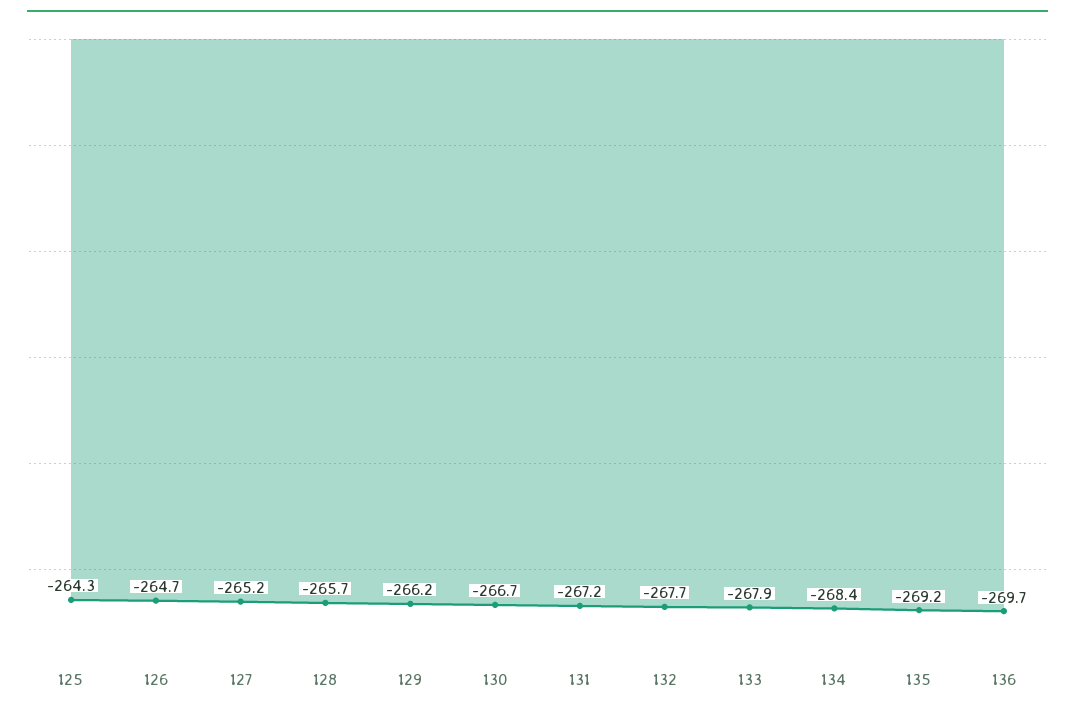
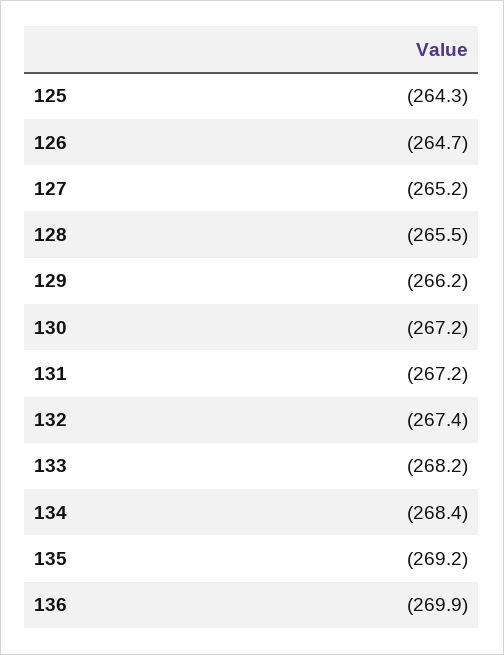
128: -265.7 -> -265.5
130: -266.7 -> -267.2
132: -267.7 -> -267.4
133: -267.9 -> -268.2
136: -269.7 -> -269.9

